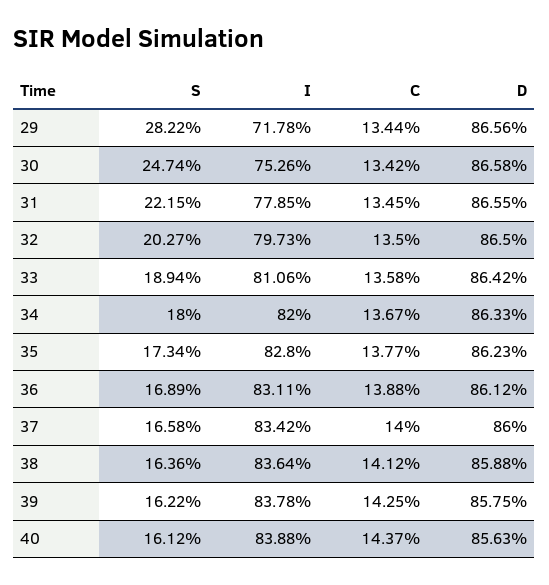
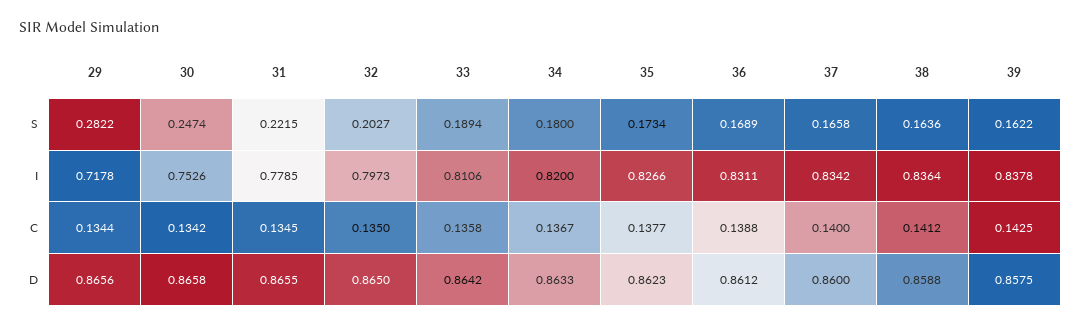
I, 35: 0.828 -> 0.8266
S, 40: 0.1612 -> none
I, 40: 0.8388 -> none
C, 40: 0.1437 -> none
D, 40: 0.8563 -> none

